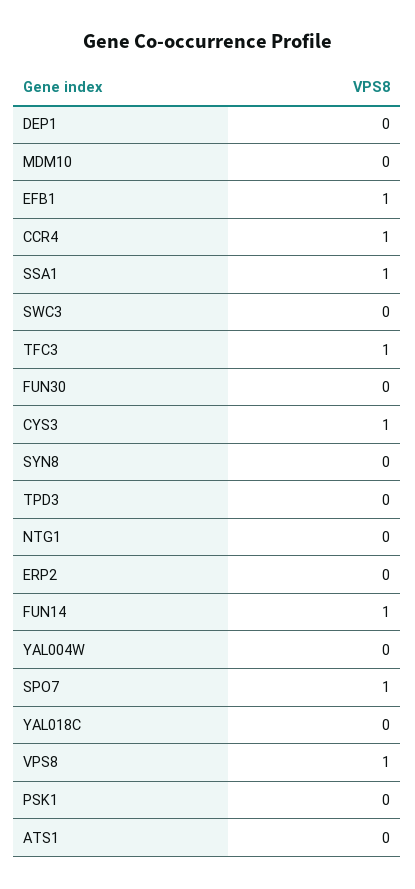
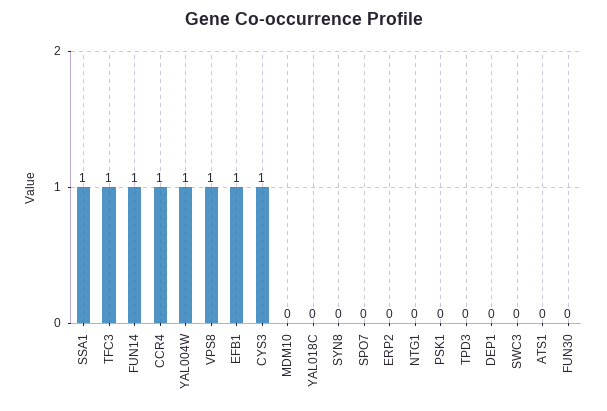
YAL004W: 0 -> 1
SPO7: 1 -> 0

